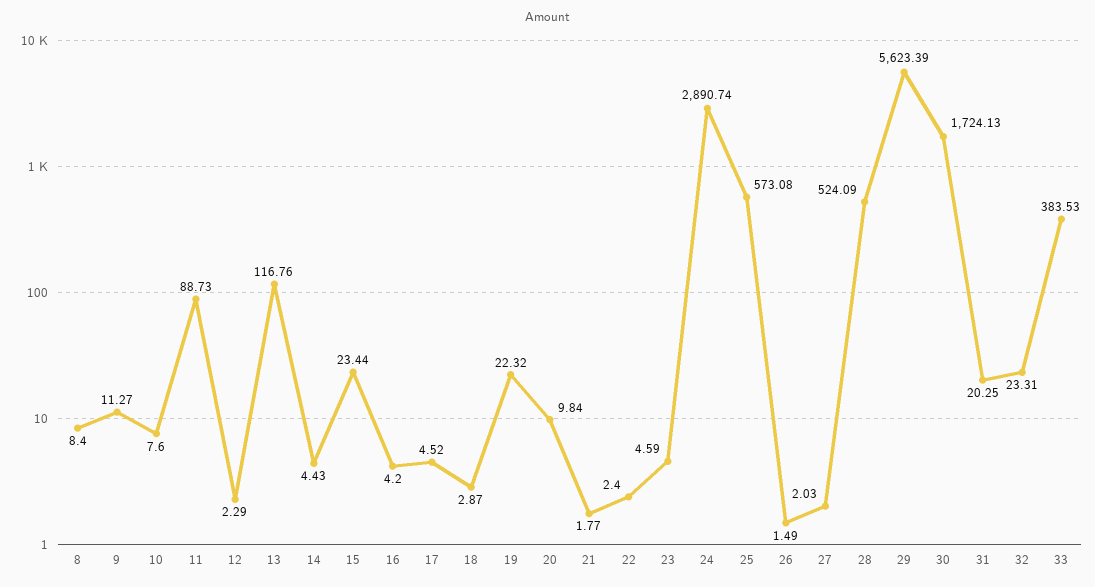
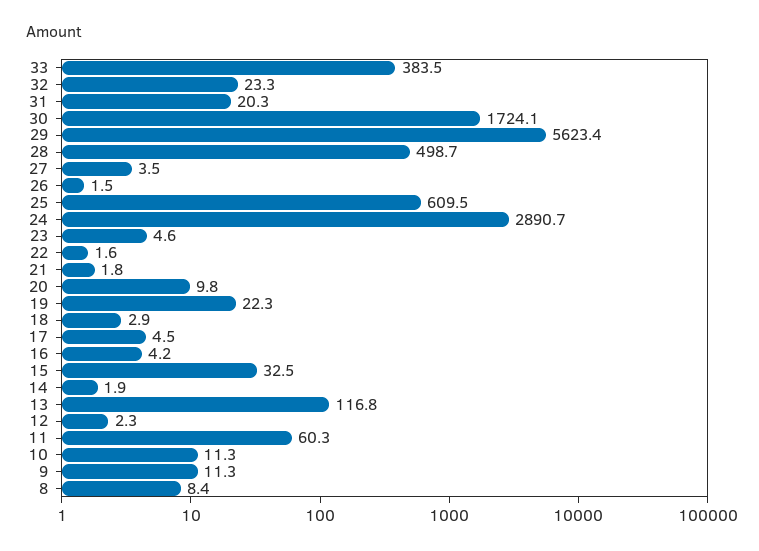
10: 7.6 -> 11.3
11: 88.73 -> 60.3
14: 4.43 -> 1.9
15: 23.44 -> 32.5
22: 2.4 -> 1.6
25: 573.08 -> 609.5
27: 2.03 -> 3.5
28: 524.09 -> 498.7

